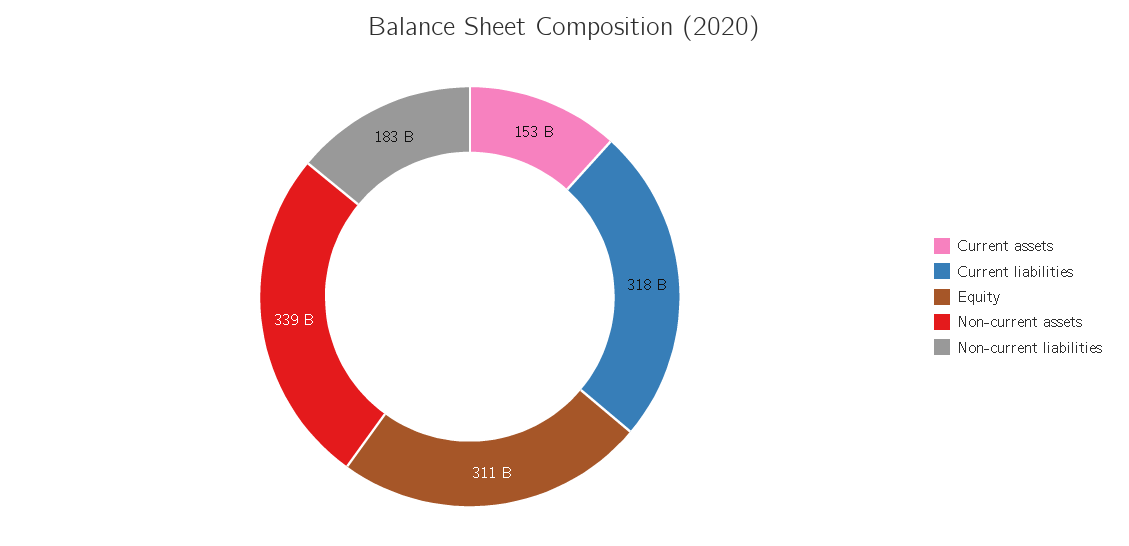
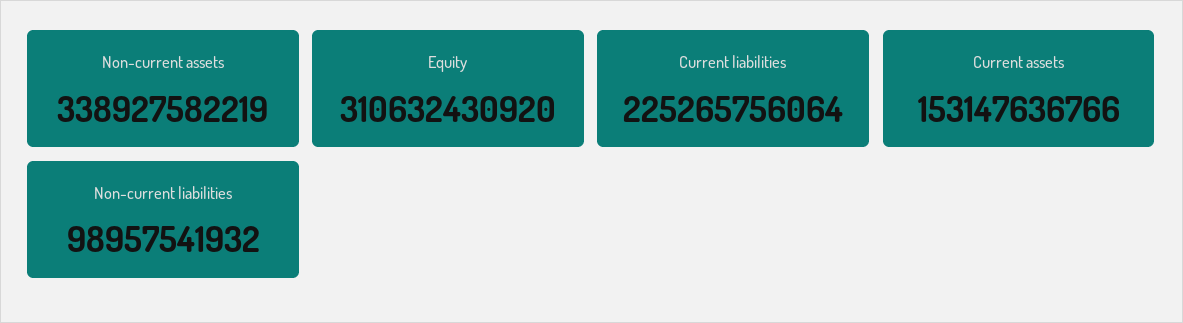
Current liabilities: 318000000000 -> 225265756064
Non-current liabilities: 183000000000 -> 98957541932

